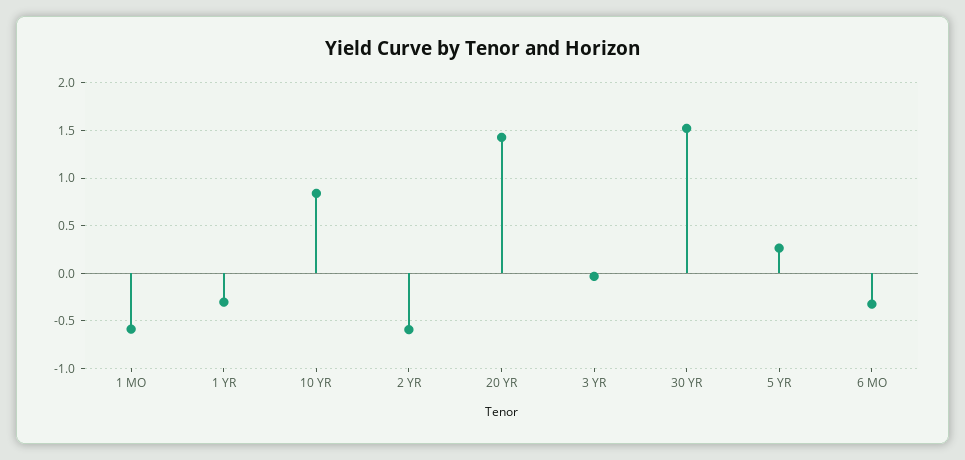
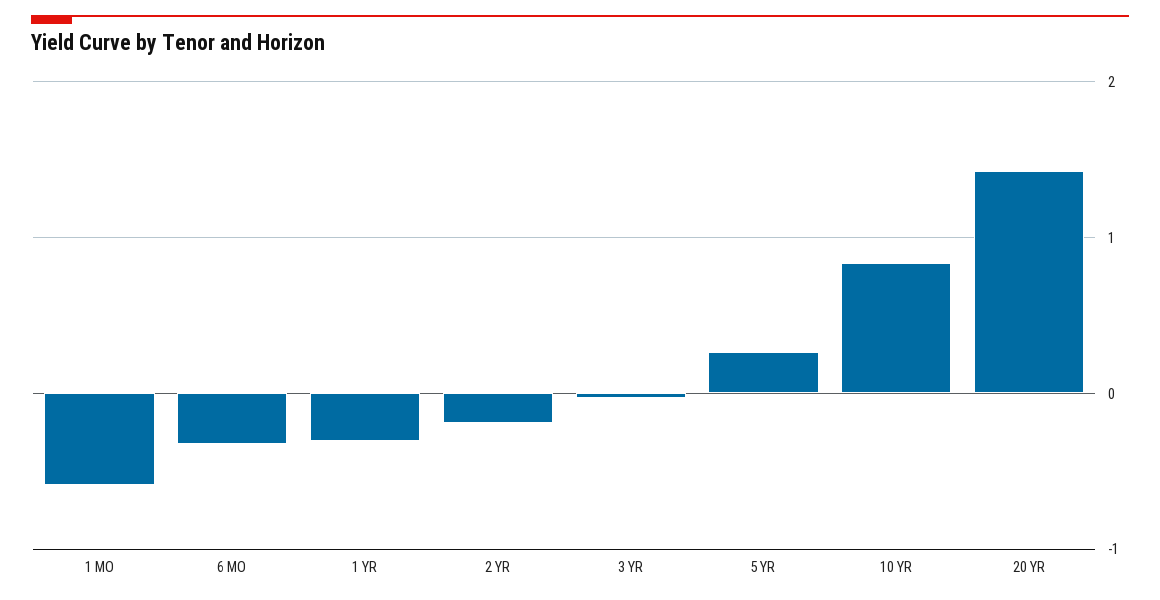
2 YR: -0.6 -> -0.2
30 YR: 1.5 -> none

